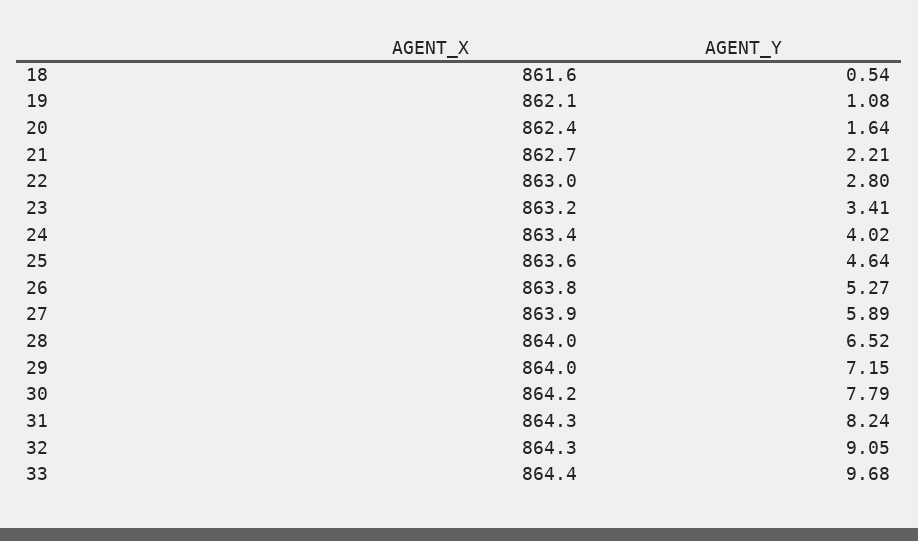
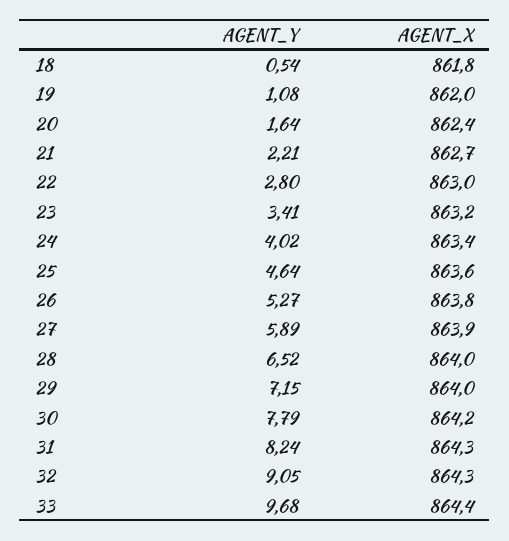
AGENT_X, 18: 861.6 -> 861.8
AGENT_X, 19: 862.1 -> 862

